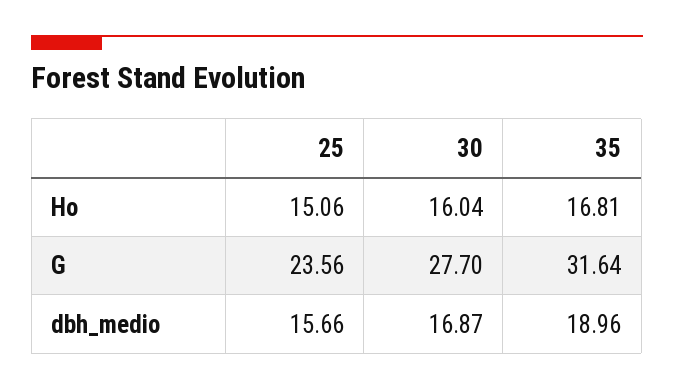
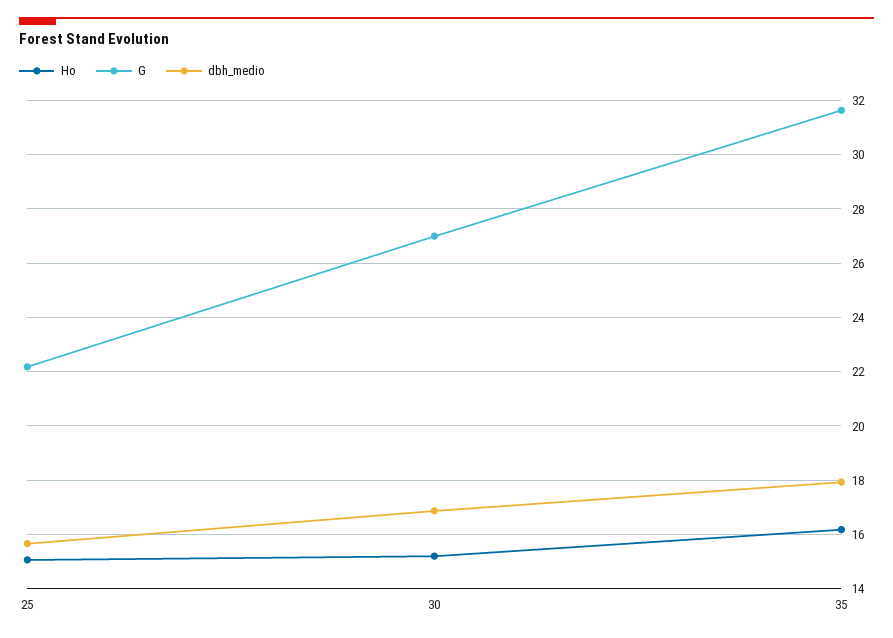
Ho, 30: 16.04 -> 15.25
Ho, 35: 16.81 -> 16.25
G, 25: 23.56 -> 22.25
G, 30: 27.7 -> 27
dbh_medio, 35: 18.96 -> 18

